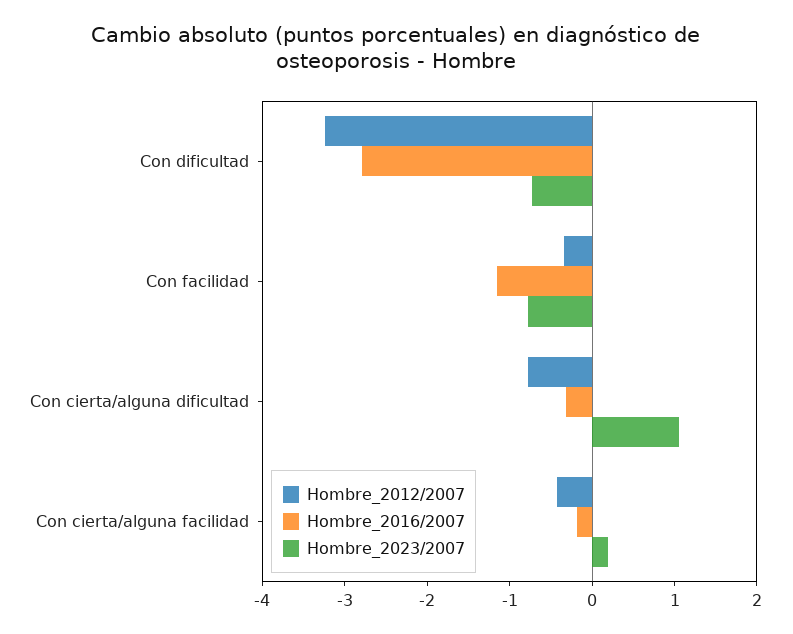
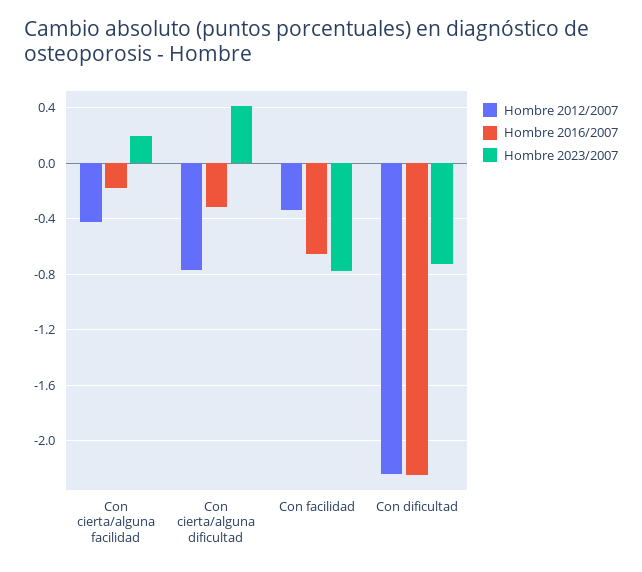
Hombre_2012/2007, Con dificultad: -3.2 -> -2.25
Hombre_2016/2007, Con dificultad: -2.8 -> -2.25
Hombre_2016/2007, Con facilidad: -1.2 -> -0.65
Hombre_2023/2007, Con cierta/alguna dificultad: 1 -> 0.4

